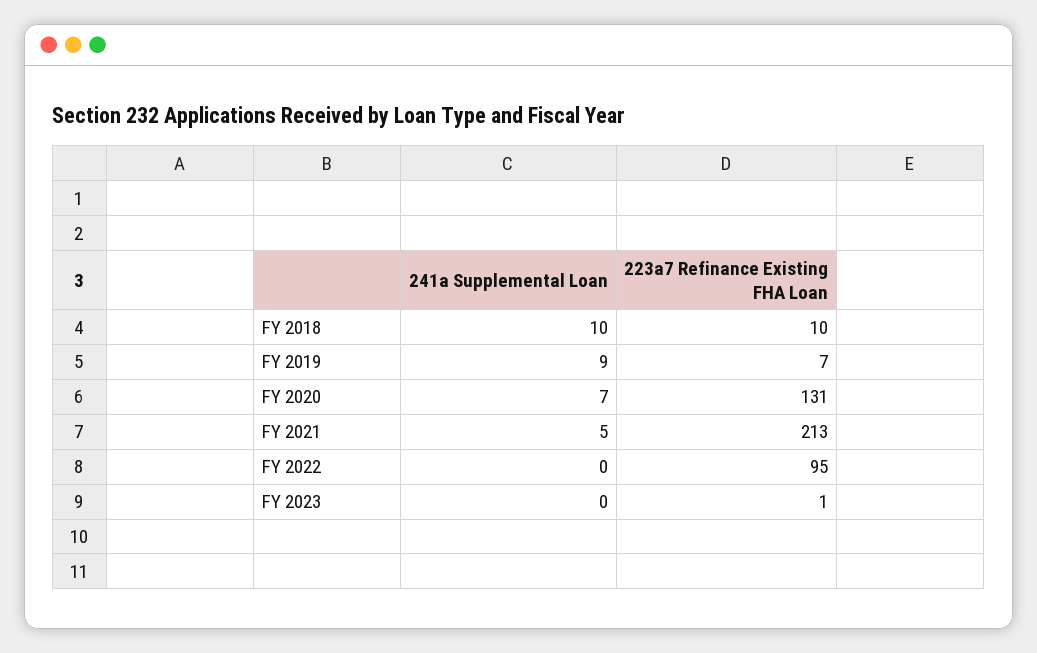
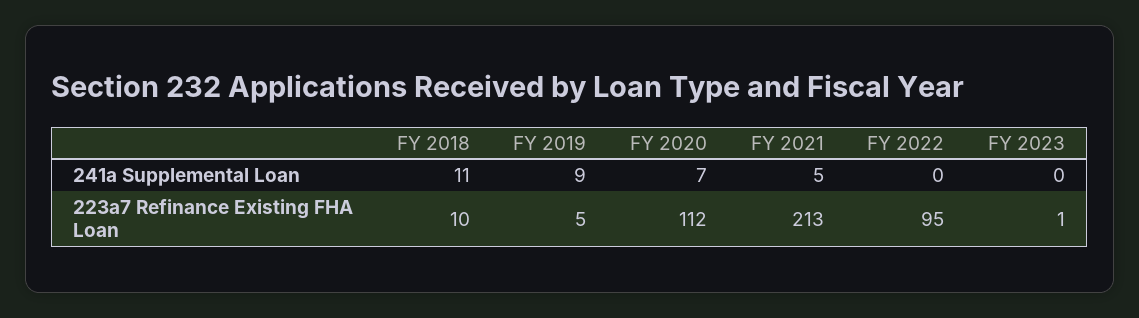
241a Supplemental Loan, FY 2018: 10 -> 11
223a7 Refinance Existing FHA Loan, FY 2019: 7 -> 5
223a7 Refinance Existing FHA Loan, FY 2020: 131 -> 112

